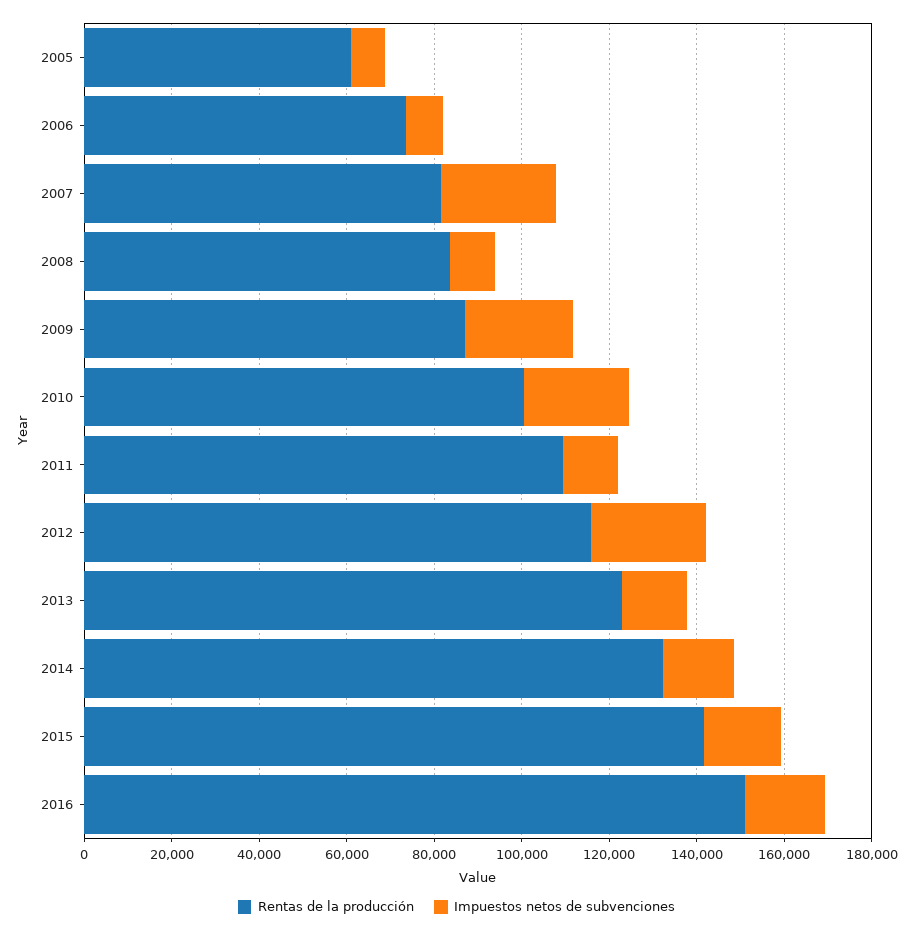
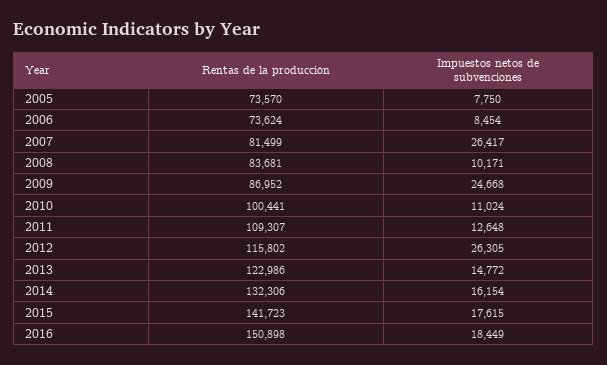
Rentas de la producción, 2005: 60000 -> 73570
Impuestos netos de subvenciones, 2010: 25000 -> 11024

